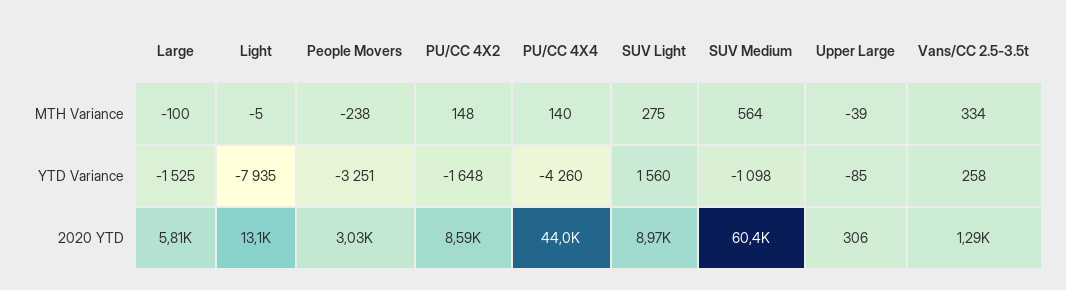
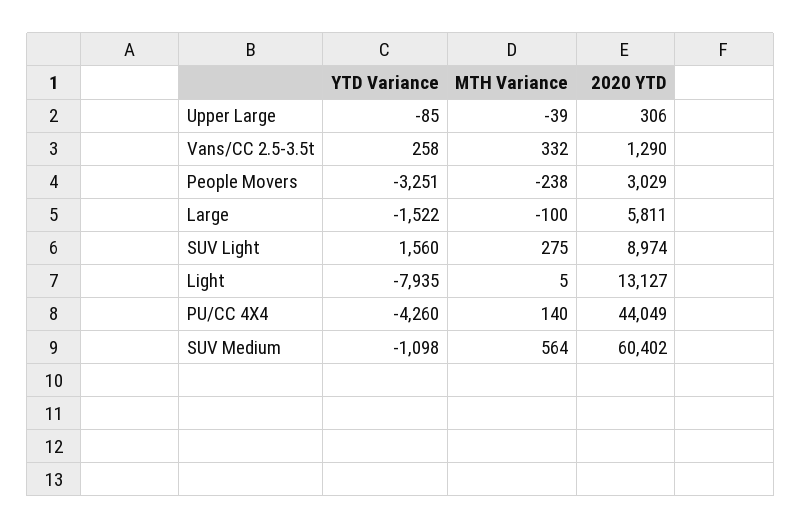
Light, MTH Variance: -5 -> 5
PU/CC 4X2, MTH Variance: 148 -> none
Vans/CC 2.5-3.5t, MTH Variance: 334 -> 332
Large, YTD Variance: -1525 -> -1522
PU/CC 4X2, YTD Variance: -1648 -> none
PU/CC 4X2, 2020 YTD: 8590 -> none

